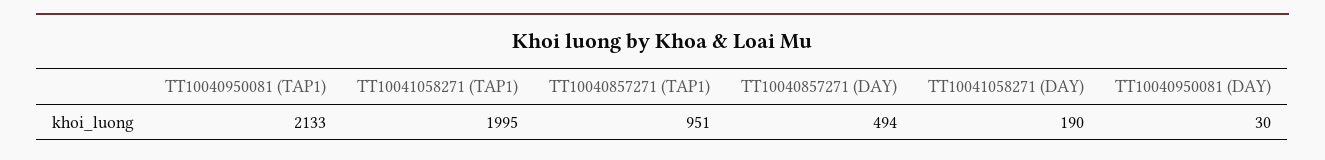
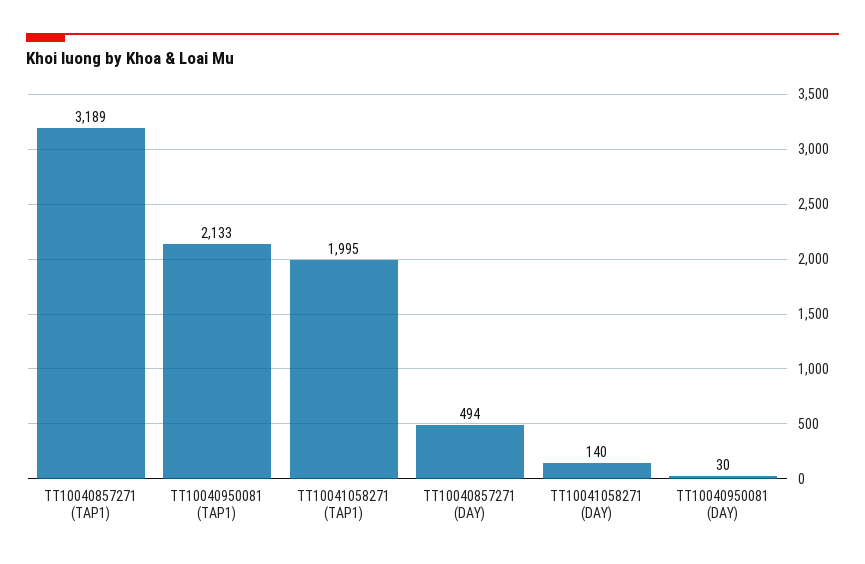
TT10040857271 (TAP1): 951 -> 3189
TT10041058271 (DAY): 190 -> 140

